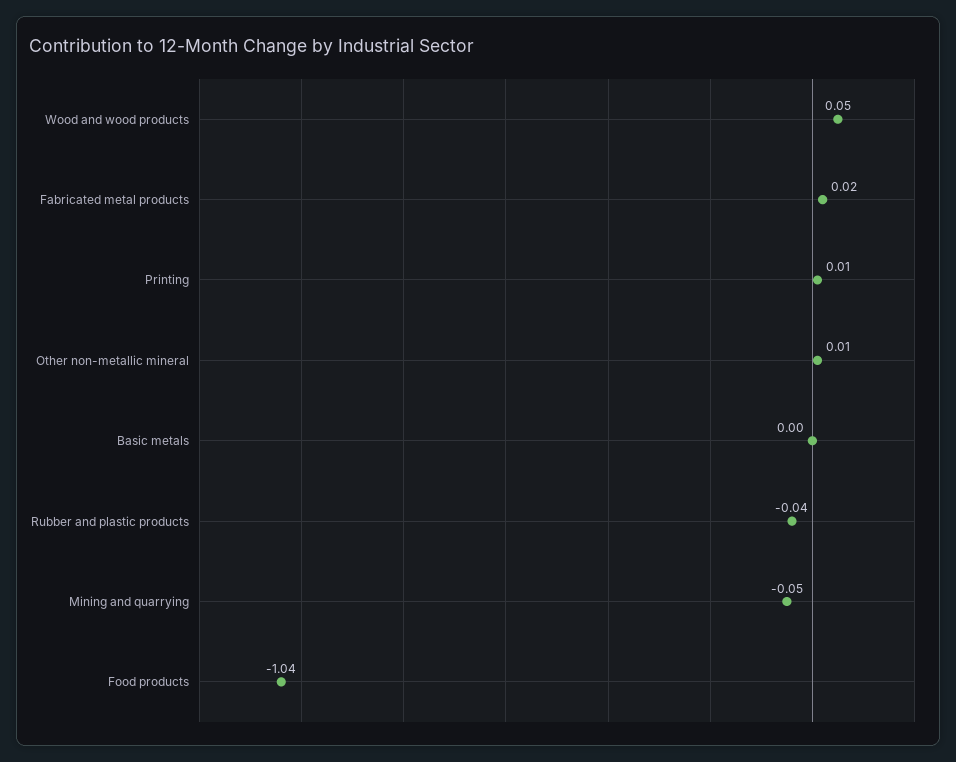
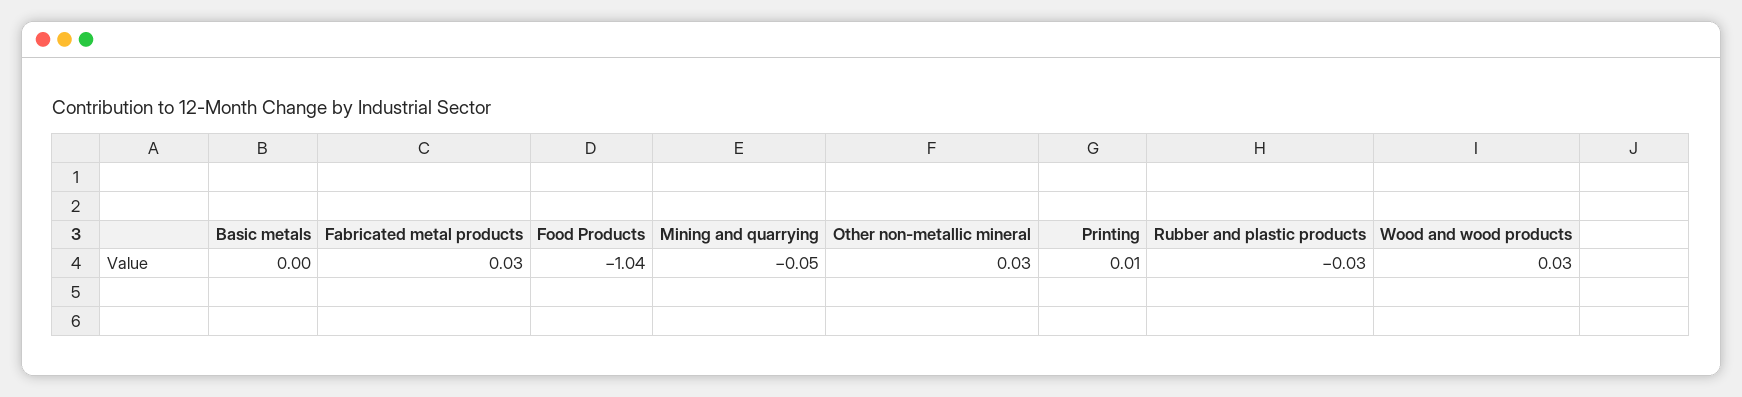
Wood and wood products: 0.05 -> 0.03
Fabricated metal products: 0.02 -> 0.03
Other non-metallic mineral: 0.01 -> 0.03
Rubber and plastic products: -0.04 -> -0.03

